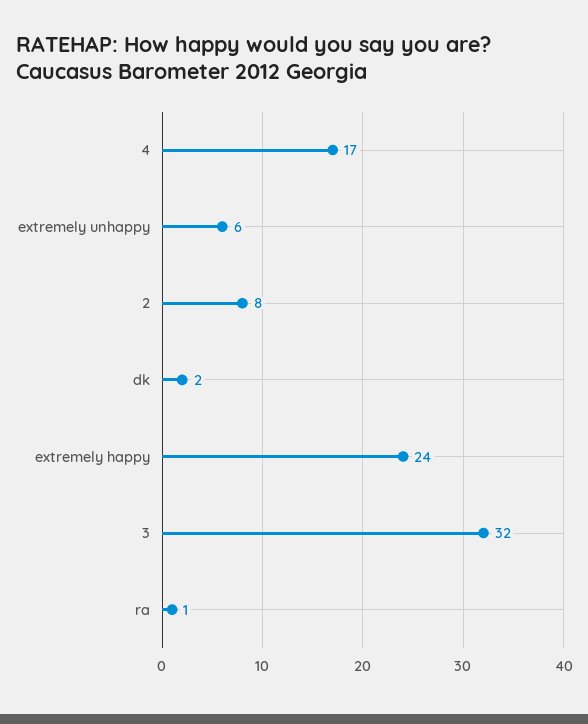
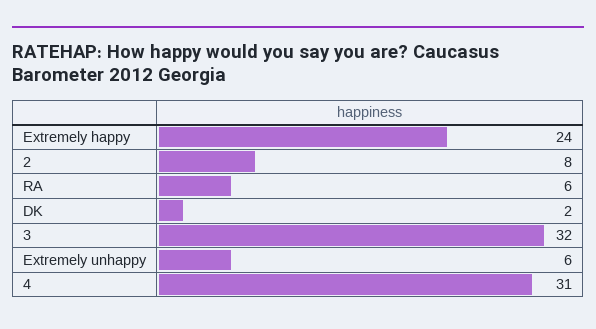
4: 17 -> 31
ra: 1 -> 6

